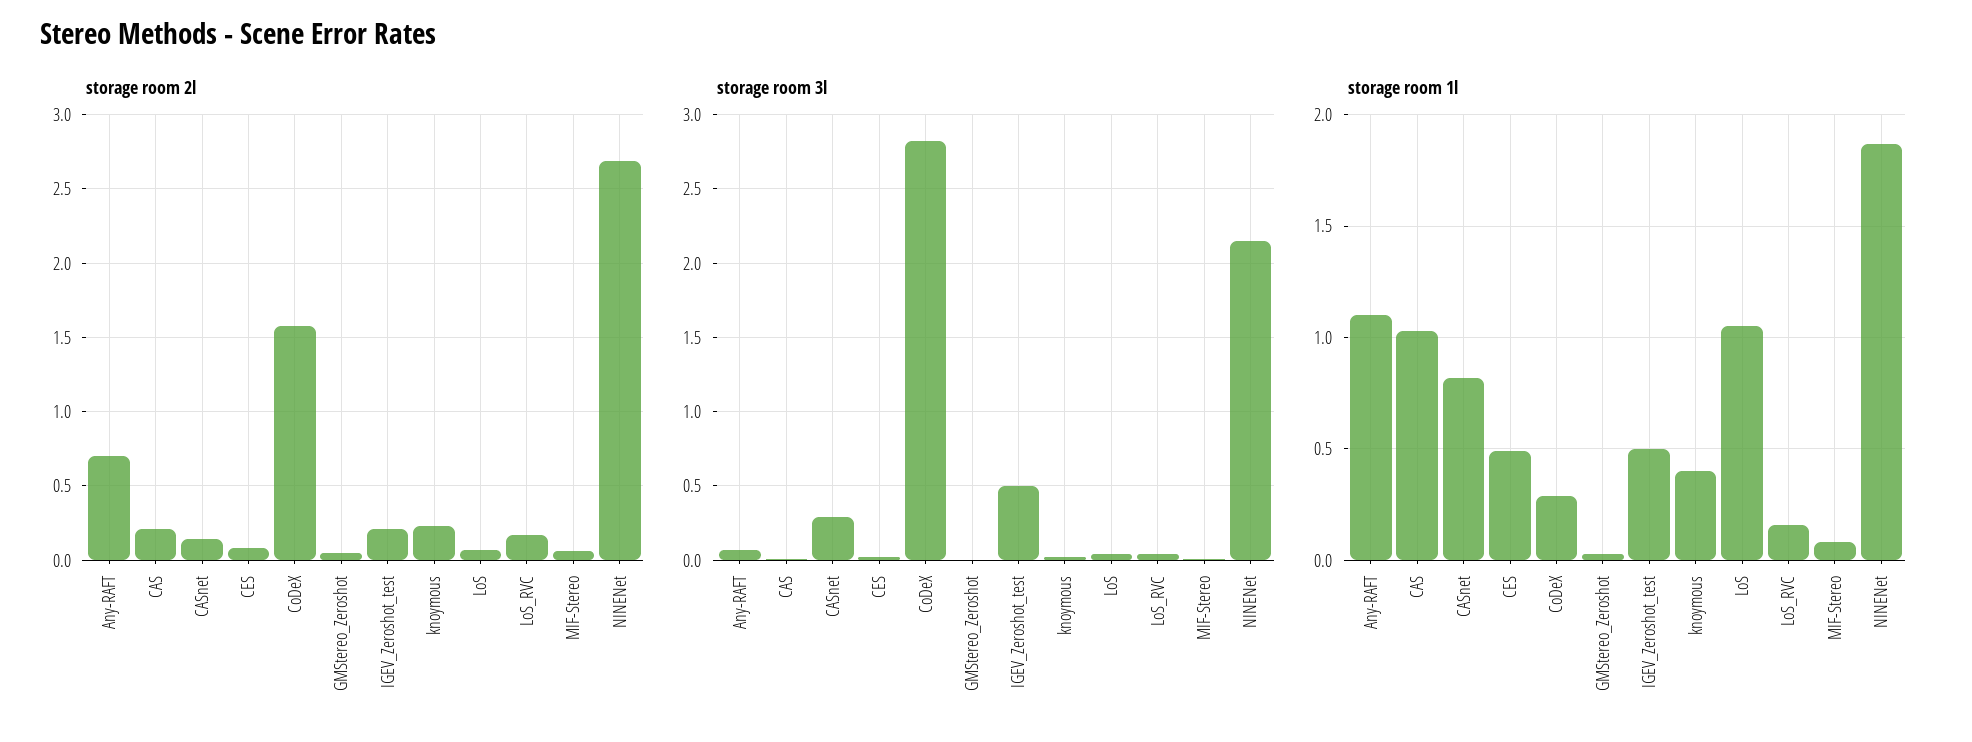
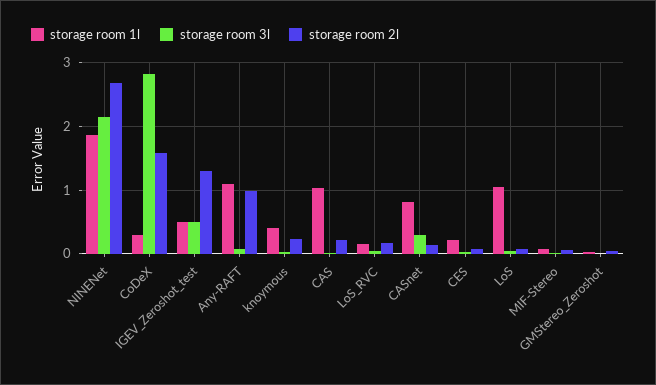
storage room 2l, Any-RAFT: 0.7 -> 1
storage room 2l, IGEV_Zeroshot_test: 0.2 -> 1.3
storage room 1l, CES: 0.5 -> 0.2

